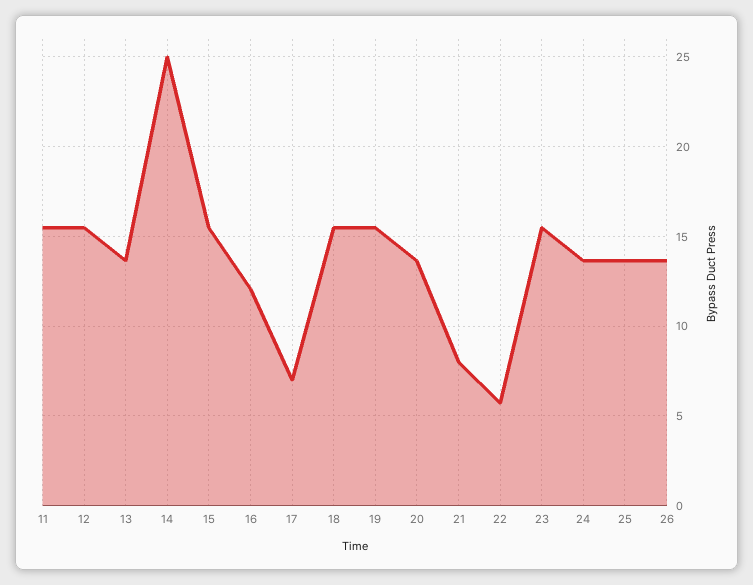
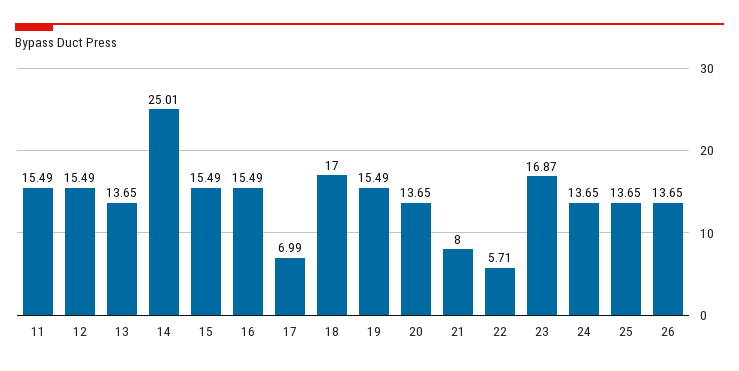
16: 12 -> 15.49
18: 15.5 -> 17
23: 15.5 -> 16.87

